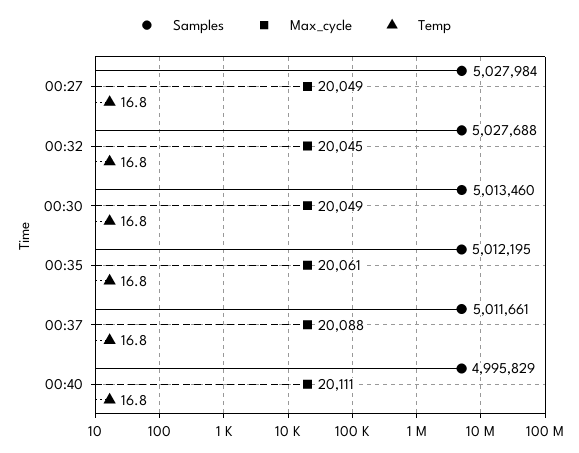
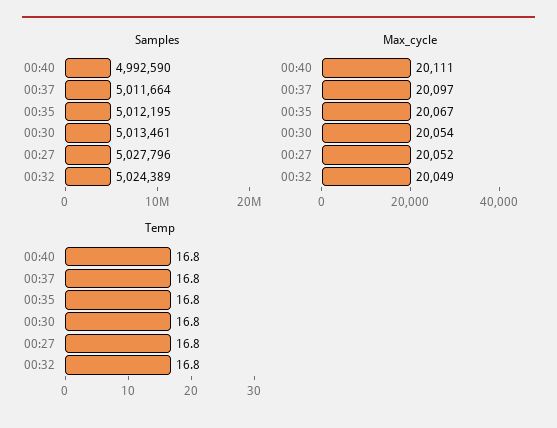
Samples, 00:27: 5027984 -> 5027796
Max_cycle, 00:27: 20049 -> 20052
Samples, 00:32: 5027688 -> 5024389
Max_cycle, 00:32: 20045 -> 20049
Samples, 00:30: 5013460 -> 5013461
Max_cycle, 00:30: 20049 -> 20054
Max_cycle, 00:35: 20061 -> 20067
Samples, 00:37: 5011661 -> 5011664
Max_cycle, 00:37: 20088 -> 20097
Samples, 00:40: 4995829 -> 4992590

